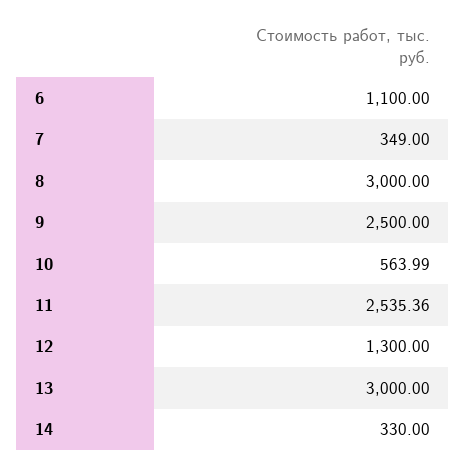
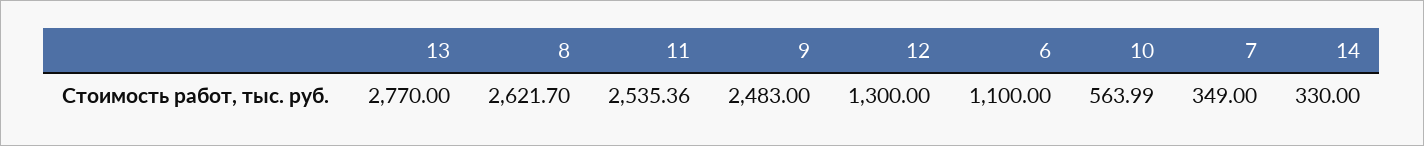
8: 3000 -> 2621.7
9: 2500 -> 2483
13: 3000 -> 2770

